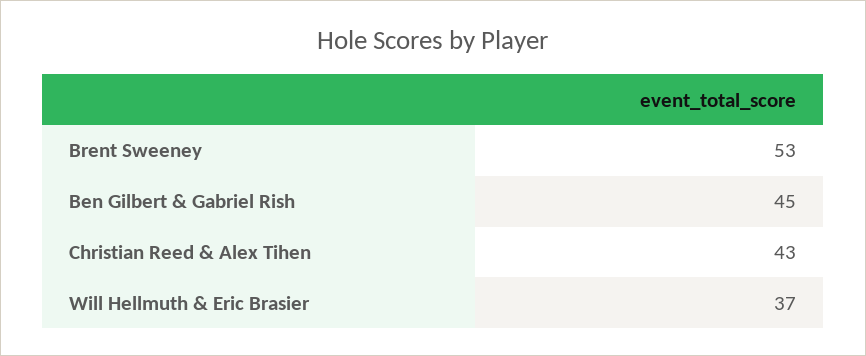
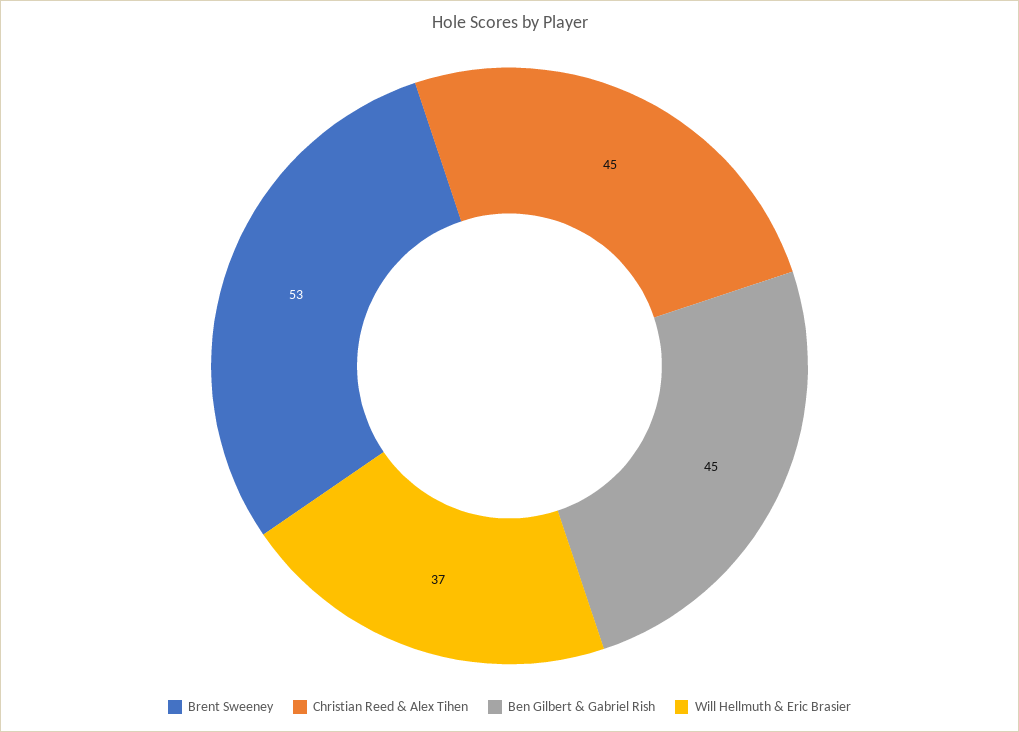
Christian Reed & Alex Tihen: 43 -> 45

